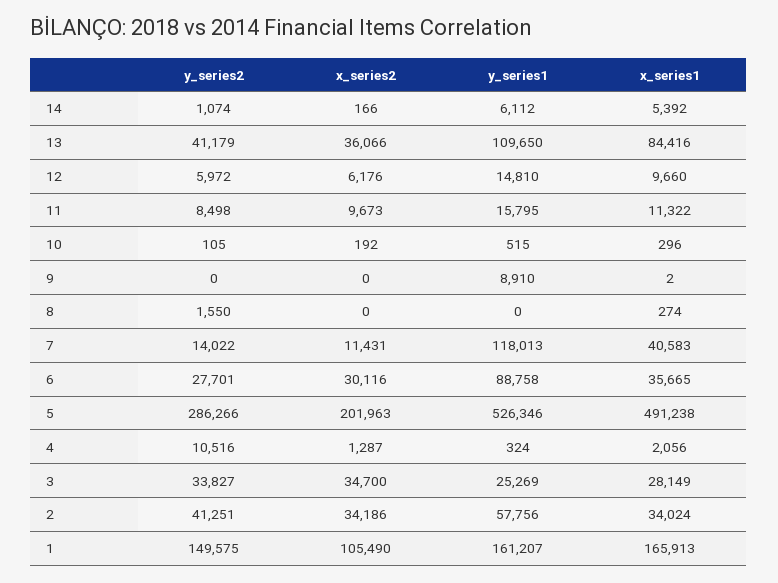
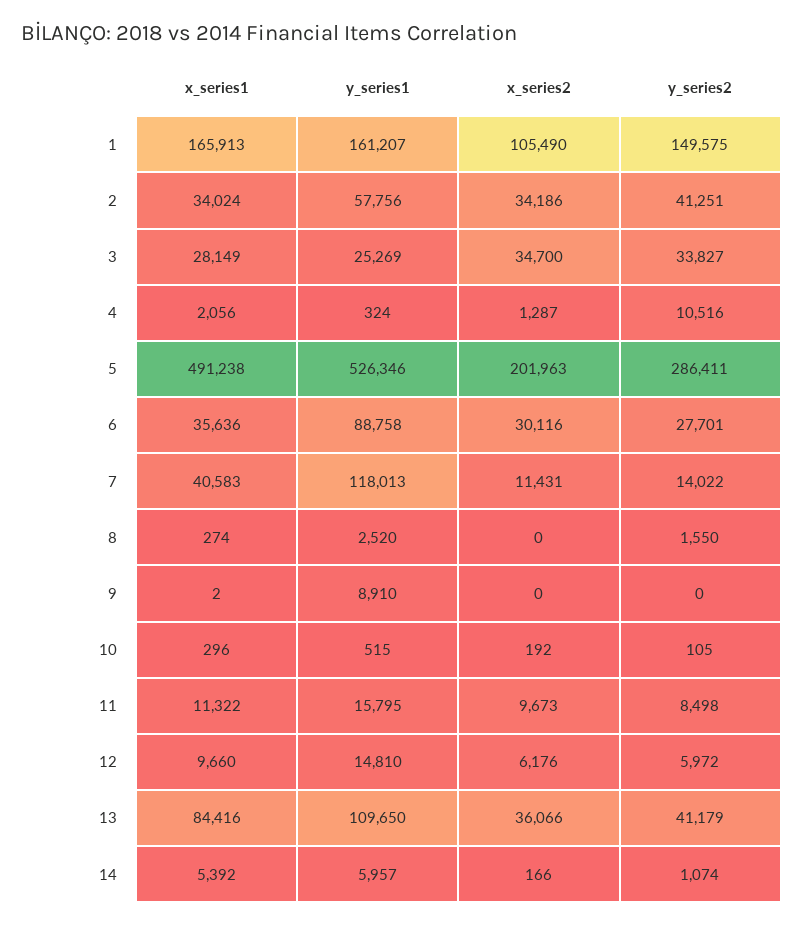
y_series1, 14: 6112 -> 5957
y_series1, 8: 0 -> 2520
x_series1, 6: 35665 -> 35636
y_series2, 5: 286266 -> 286411

